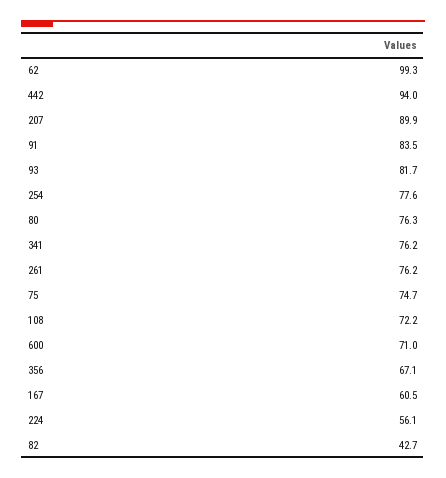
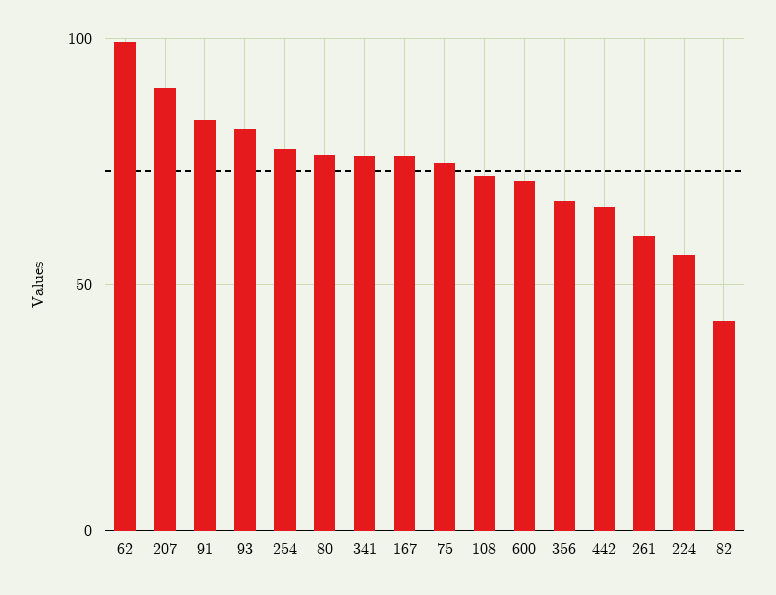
442: 94 -> 65
261: 76.2 -> 60
167: 60.5 -> 75

